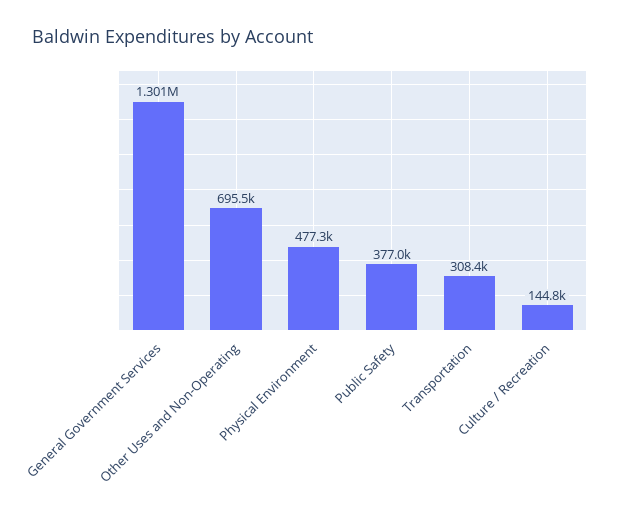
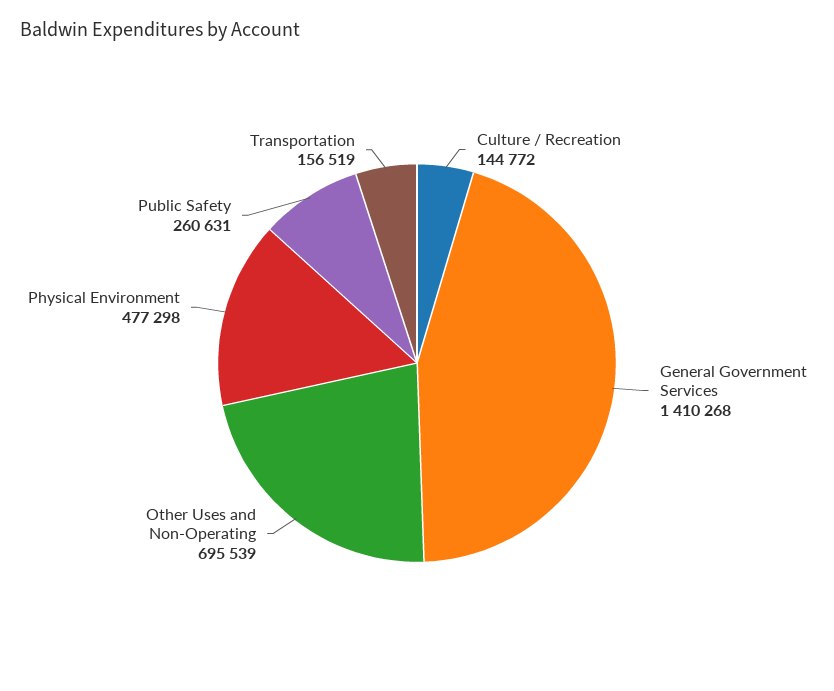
General Government Services: 1301000 -> 1410268
Public Safety: 377000 -> 260631
Transportation: 308400 -> 156519

